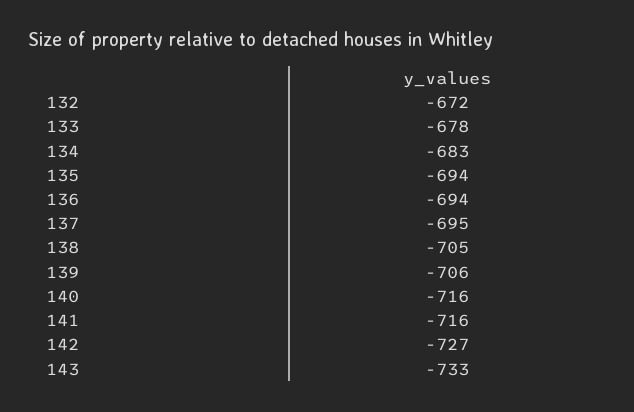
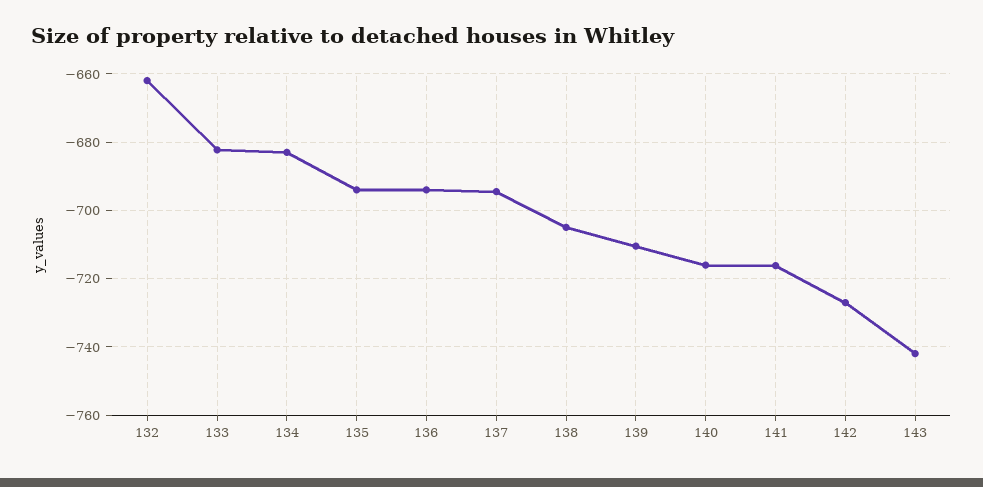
132: -672 -> -662
133: -678 -> -682
139: -706 -> -710
143: -733 -> -742

